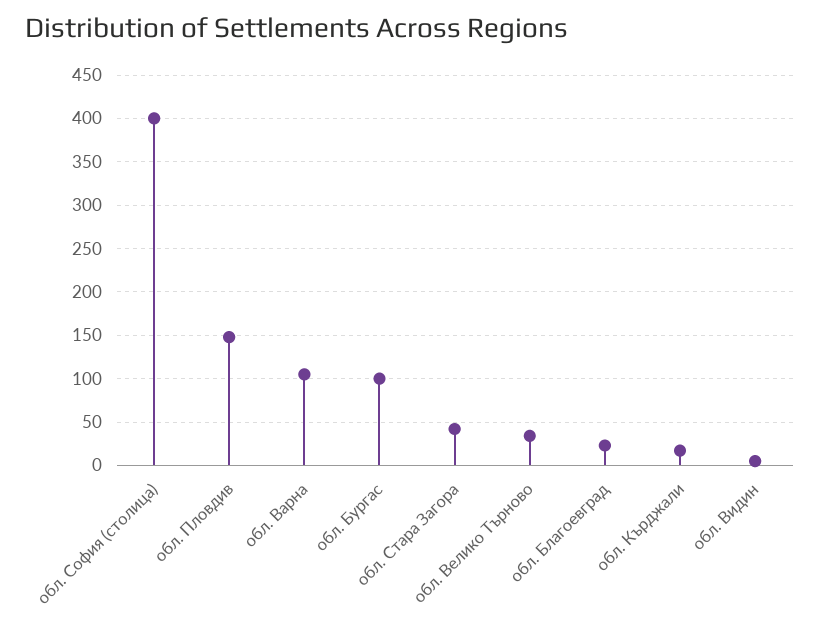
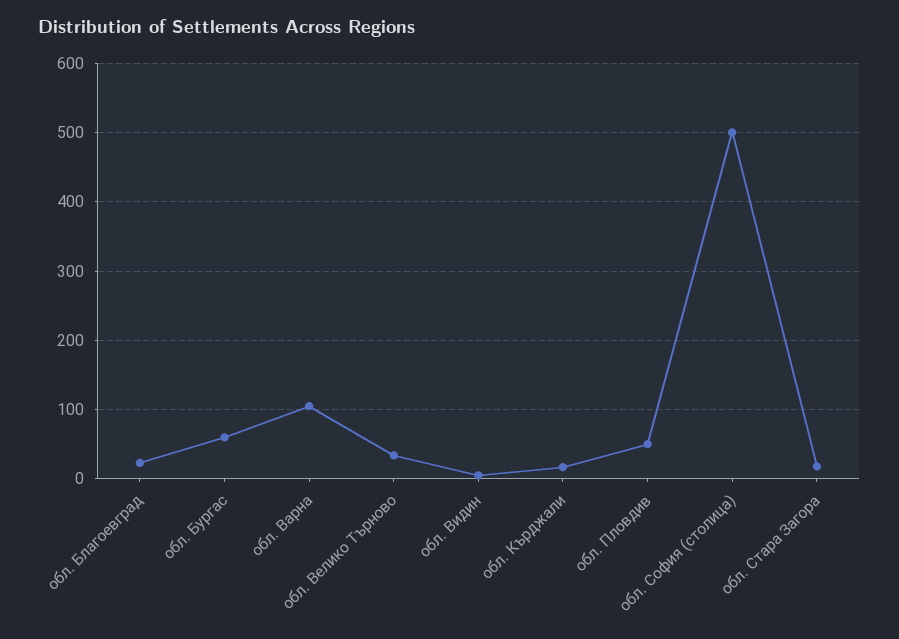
обл. София (столица): 400 -> 500
обл. Пловдив: 150 -> 50
обл. Бургас: 100 -> 60
обл. Стара Загора: 40 -> 20

